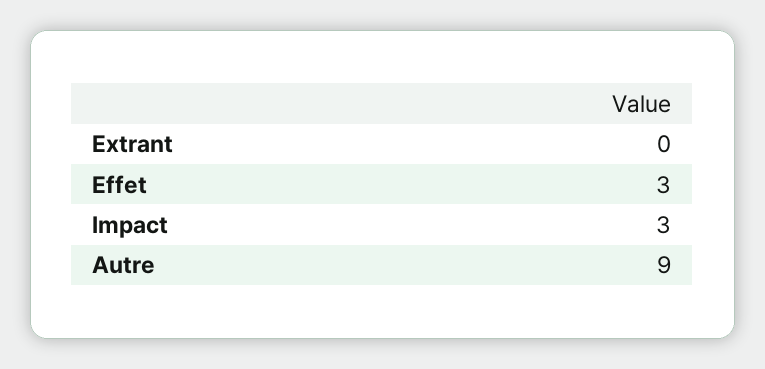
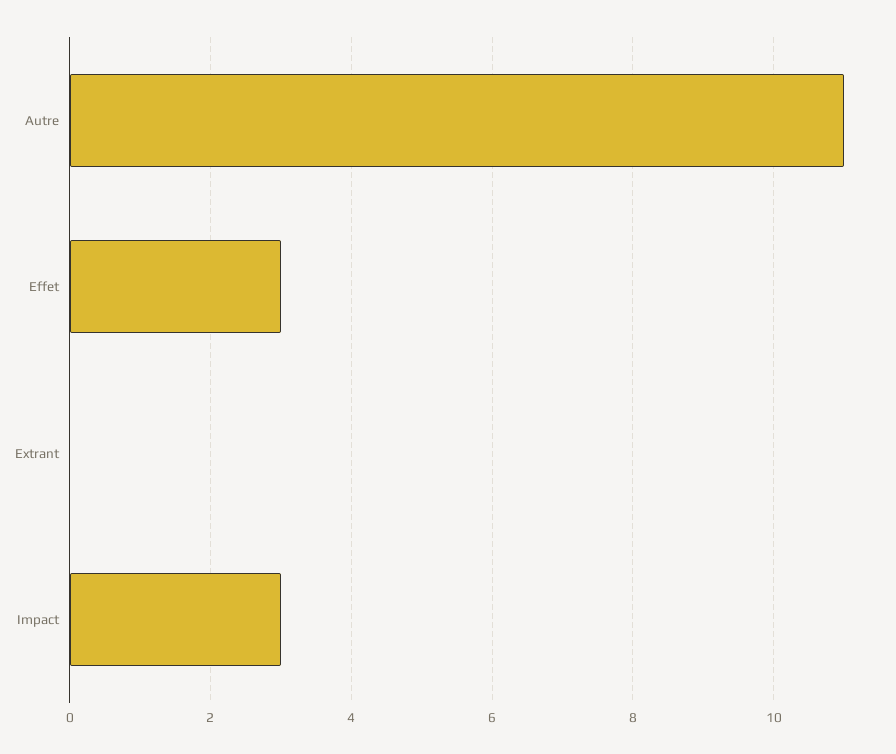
Autre: 9 -> 11

